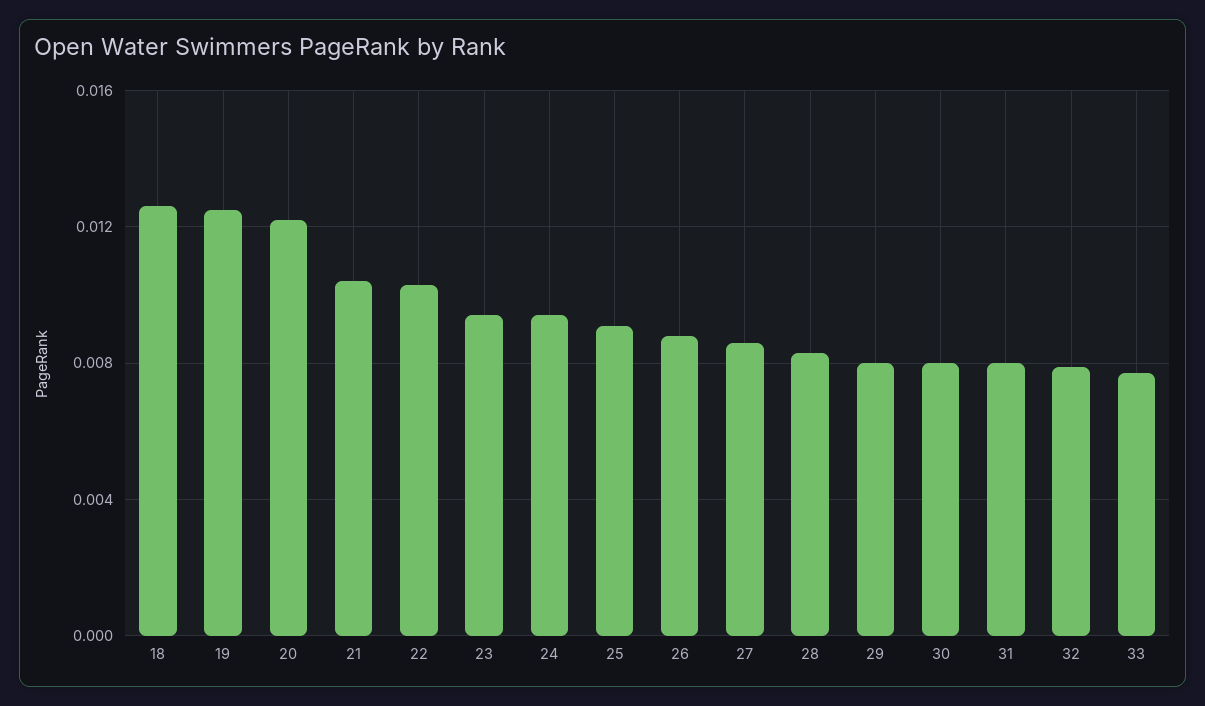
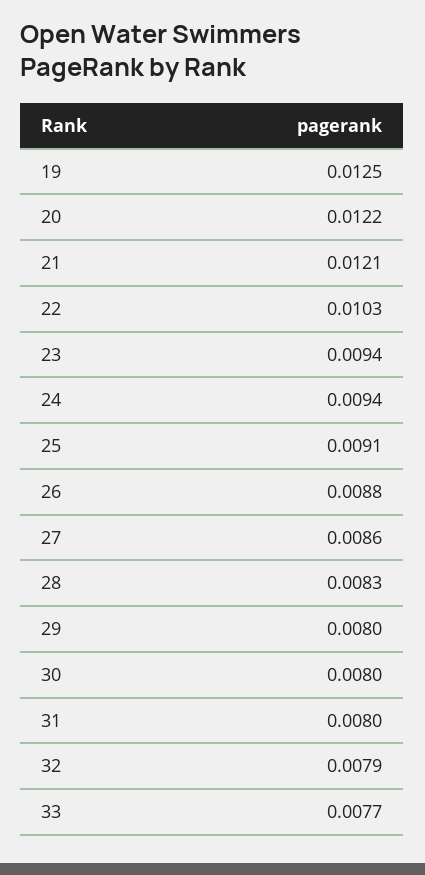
18: 0.0125 -> none
21: 0.0105 -> 0.0121

